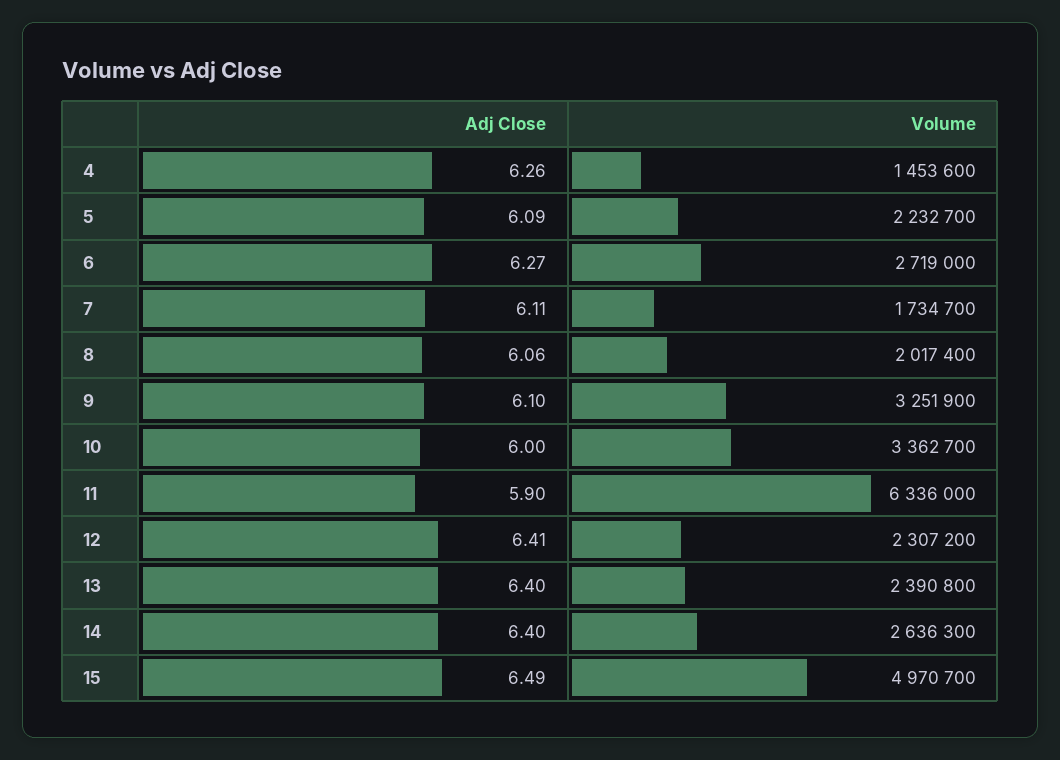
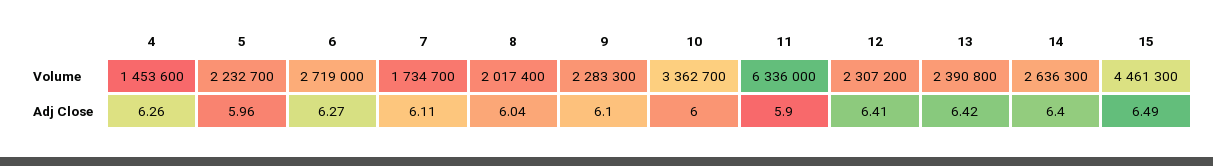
Adj Close, 5: 6.09 -> 5.96
Adj Close, 8: 6.06 -> 6.04
Volume, 9: 3251900 -> 2283300
Adj Close, 13: 6.4 -> 6.42
Volume, 15: 4970700 -> 4461300

